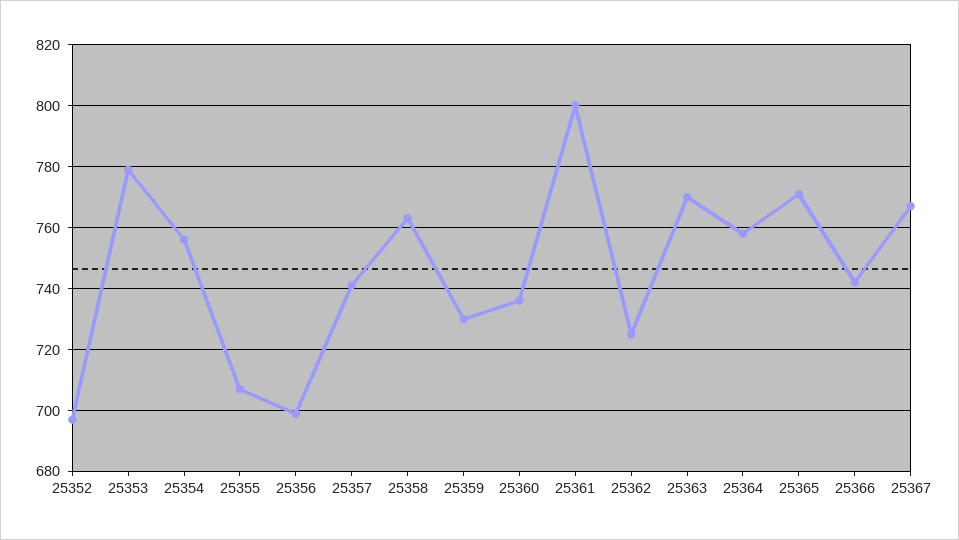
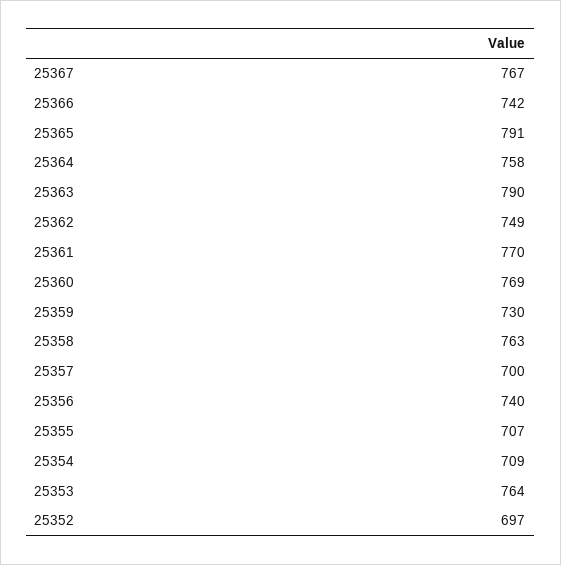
25353: 780 -> 764
25354: 755 -> 709
25356: 700 -> 740
25357: 740 -> 700
25360: 735 -> 769
25361: 800 -> 770
25362: 725 -> 749
25363: 770 -> 790
25365: 770 -> 791

